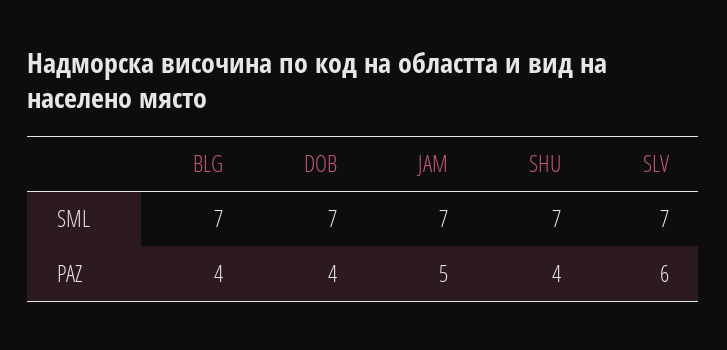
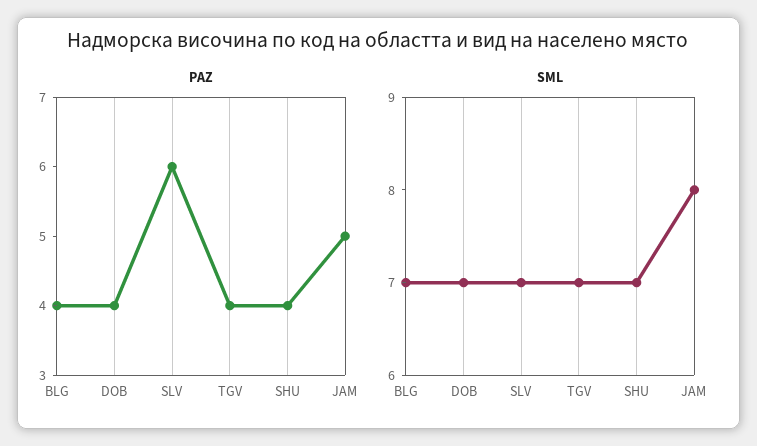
SML, JAM: 7 -> 8
PAZ, TGV: none -> 4
SML, TGV: none -> 7

